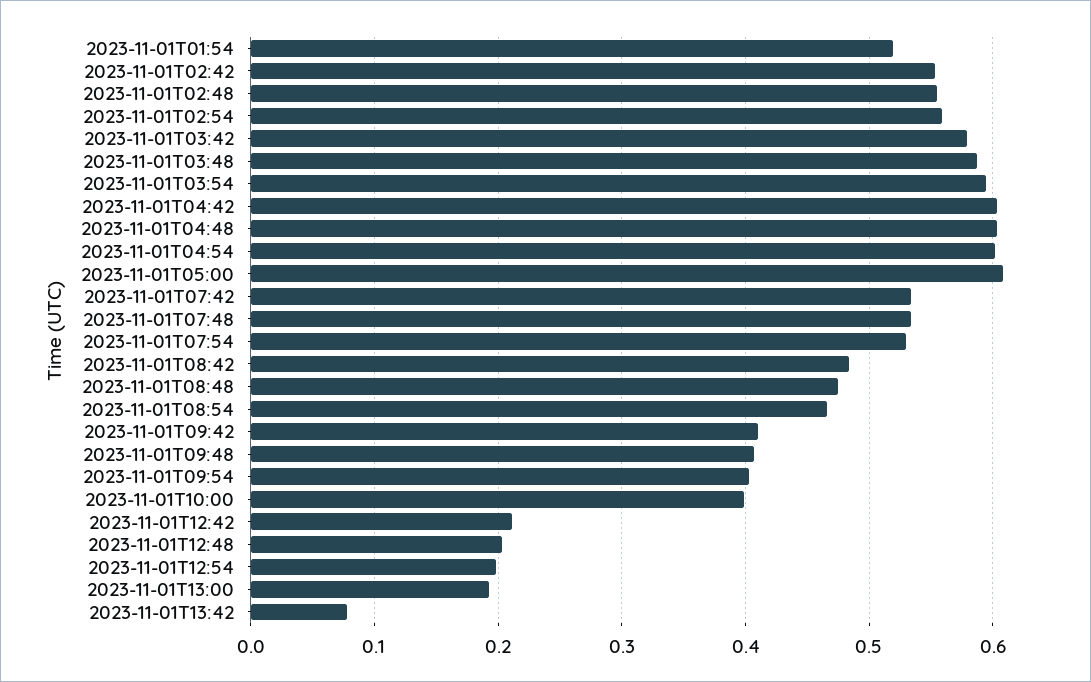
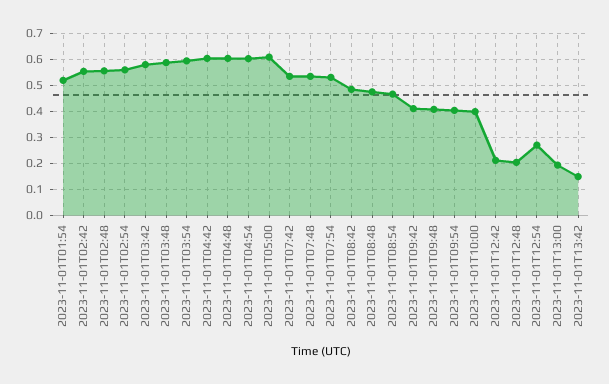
2023-11-01T12:54: 0.2 -> 0.275
2023-11-01T13:42: 0.08 -> 0.15

